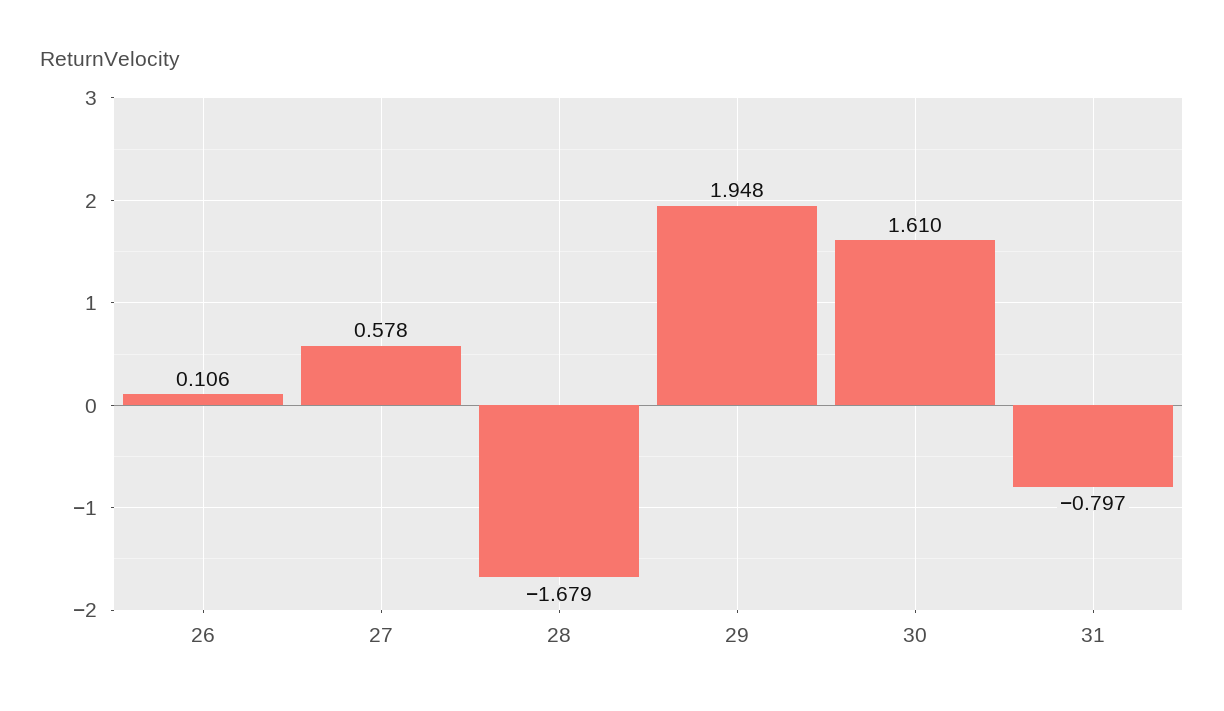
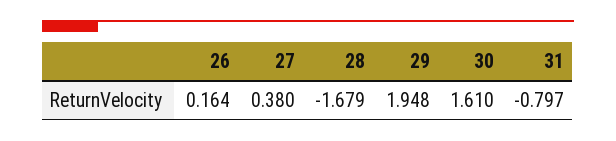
26: 0.106 -> 0.164
27: 0.578 -> 0.38

